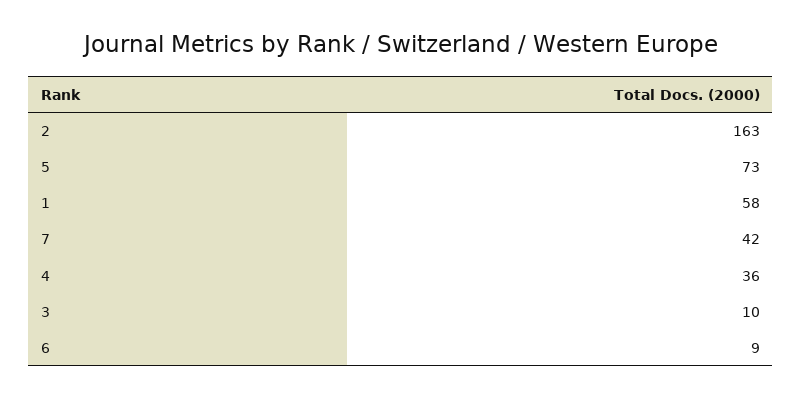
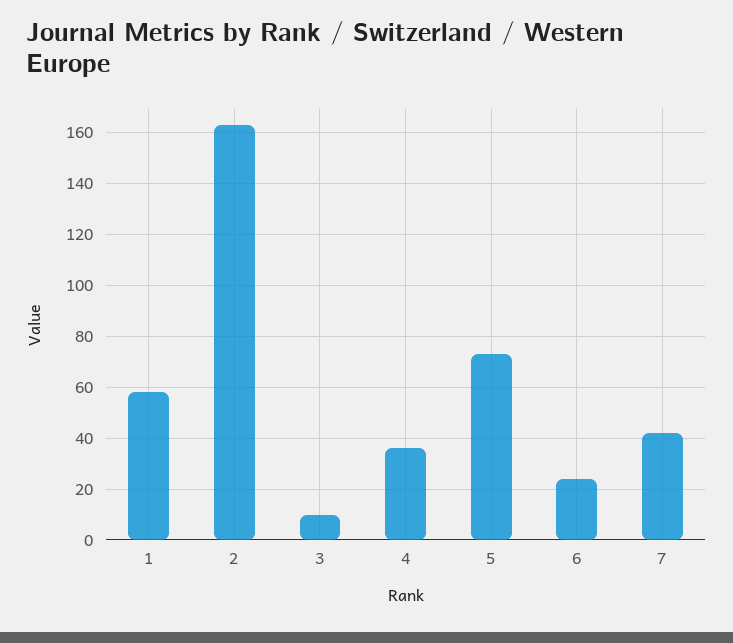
6: 9 -> 25

